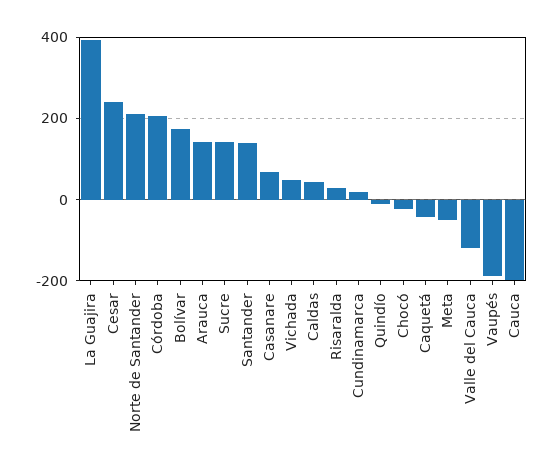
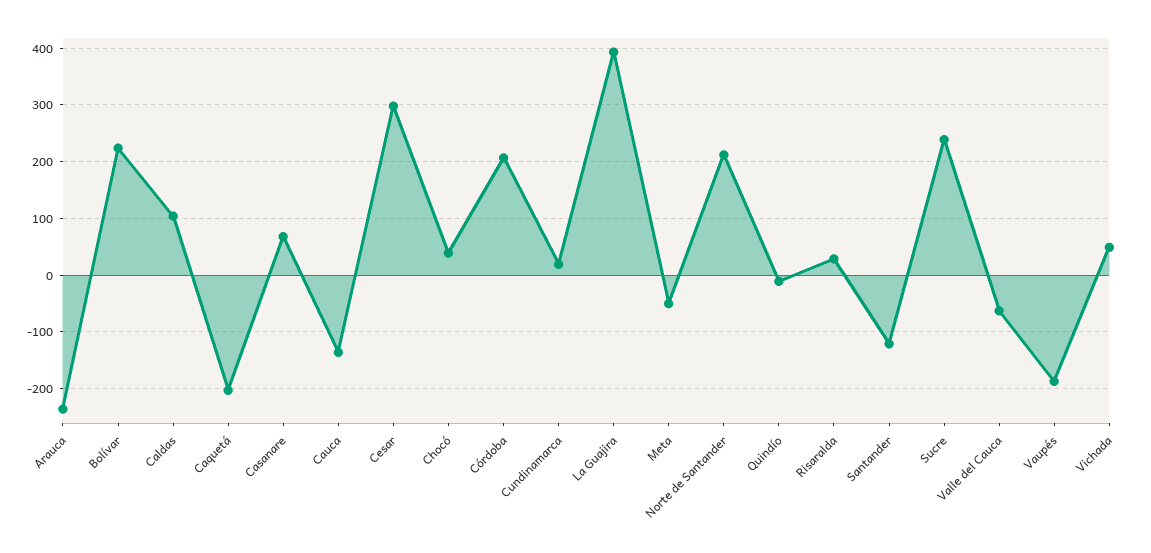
Cesar: 240 -> 300
Bolívar: 180 -> 220
Arauca: 140 -> -240
Sucre: 140 -> 240
Santander: 140 -> -120
Caldas: 40 -> 100
Chocó: -20 -> 40
Caquetá: -40 -> -200
Valle del Cauca: -120 -> -60
Cauca: -200 -> -140

